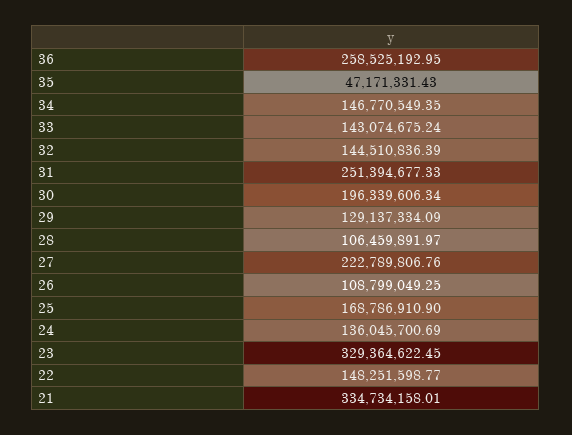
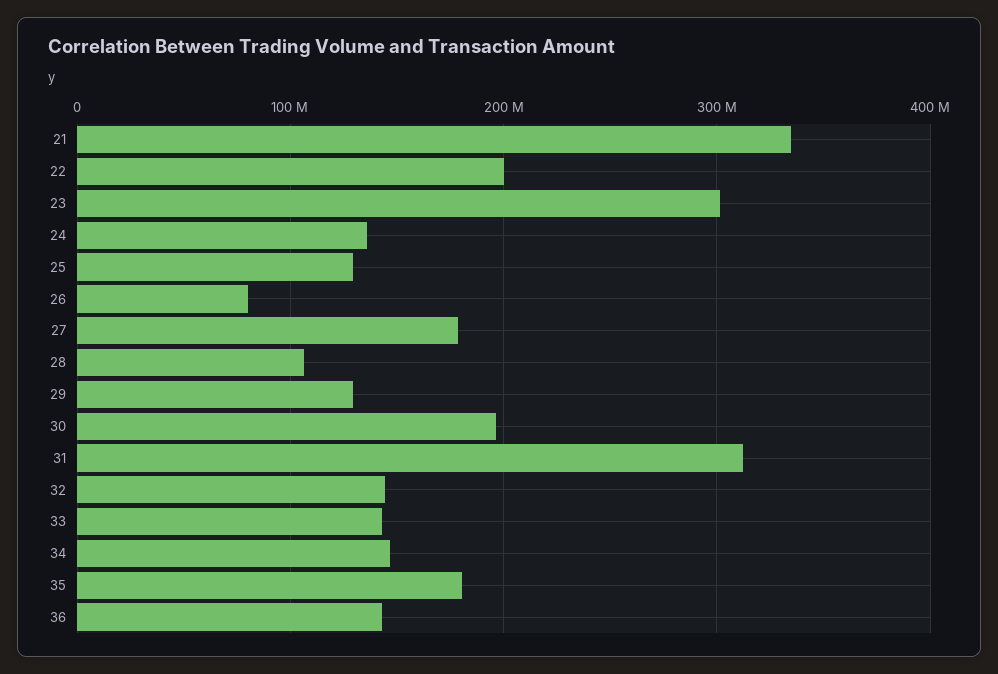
36: 258525192.95 -> 140000000
35: 47171331.43 -> 180000000
31: 251394677.33 -> 310000000
27: 222789806.76 -> 180000000
26: 108799049.25 -> 80000000
25: 168786910.9 -> 130000000
23: 329364622.45 -> 300000000
22: 148251598.77 -> 200000000

